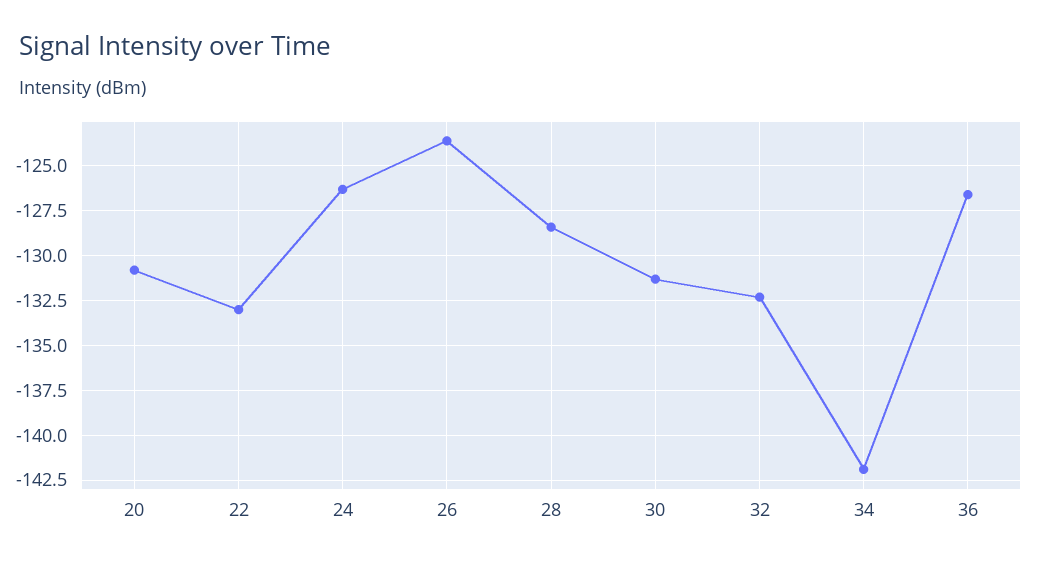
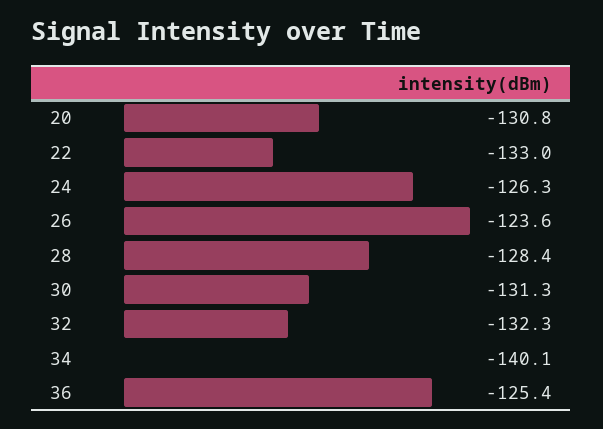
34: -142 -> -140.1
36: -126.5 -> -125.4

